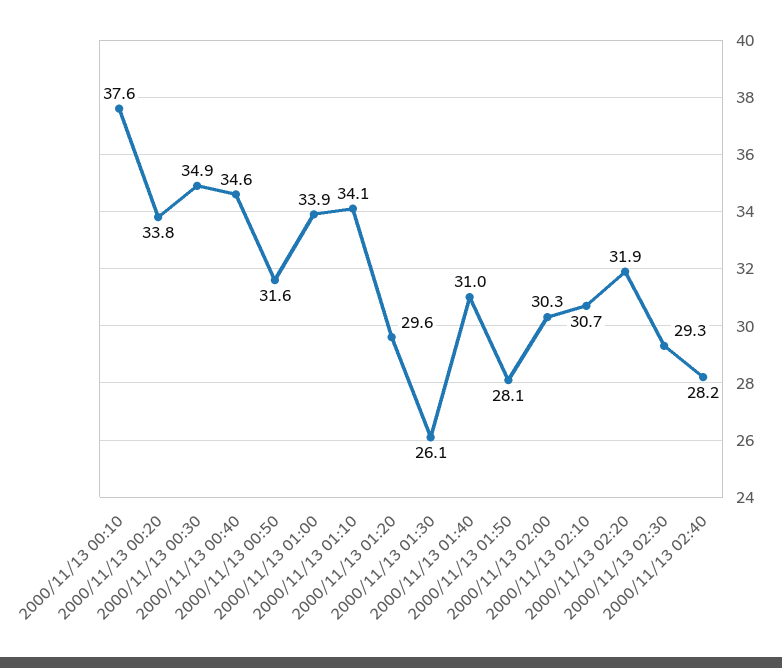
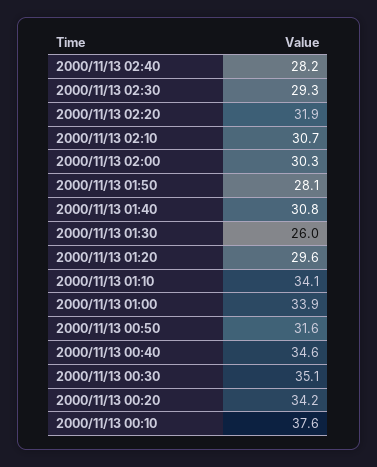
2000/11/13 00:20: 33.8 -> 34.2
2000/11/13 00:30: 34.9 -> 35.1
2000/11/13 01:30: 26.1 -> 26
2000/11/13 01:40: 31 -> 30.8

